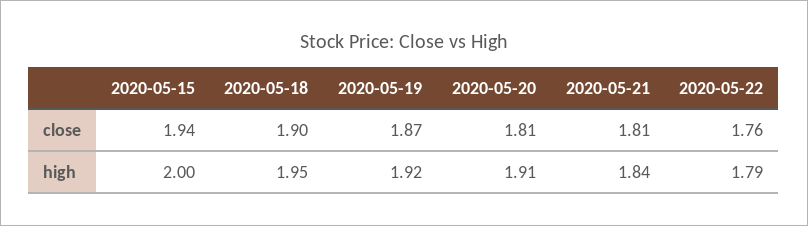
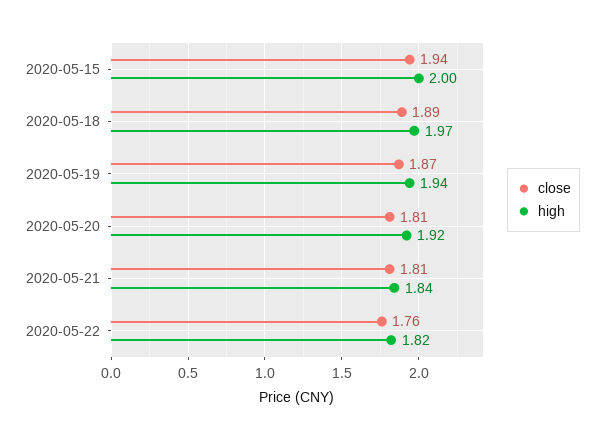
close, 2020-05-18: 1.9 -> 1.89
high, 2020-05-18: 1.95 -> 1.97
high, 2020-05-19: 1.92 -> 1.94
high, 2020-05-20: 1.91 -> 1.92
high, 2020-05-22: 1.79 -> 1.82

